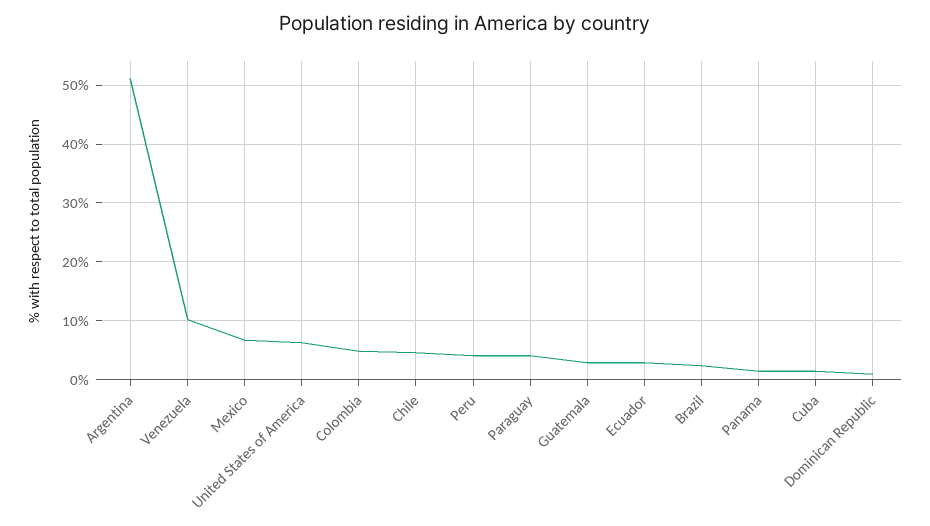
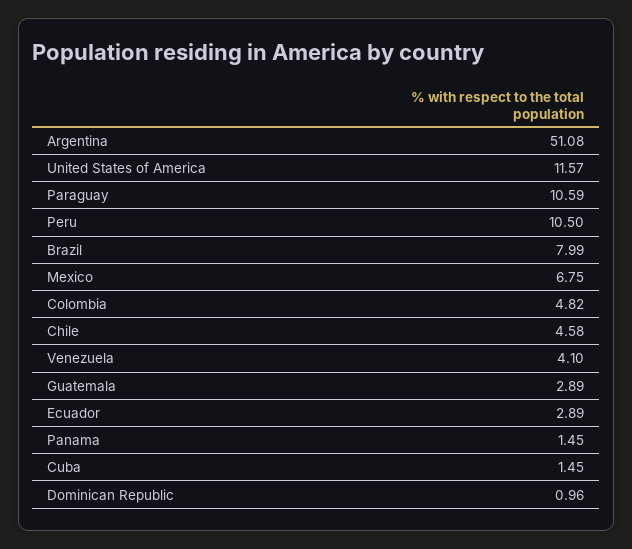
Venezuela: 10 -> 4.1
United States of America: 6 -> 11.57
Peru: 4 -> 10.5
Paraguay: 4 -> 10.59
Brazil: 2 -> 7.99

